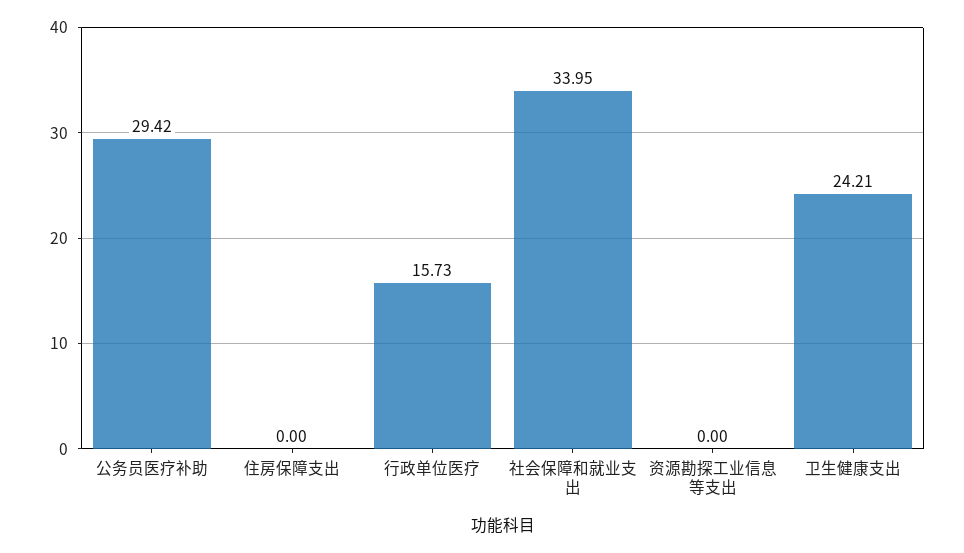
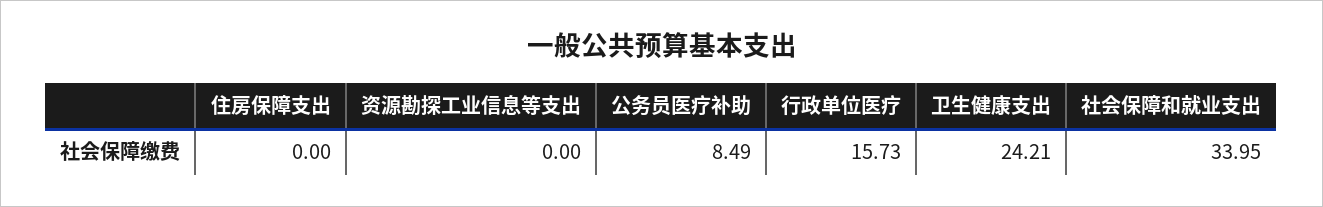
公务员医疗补助: 29.42 -> 8.49

